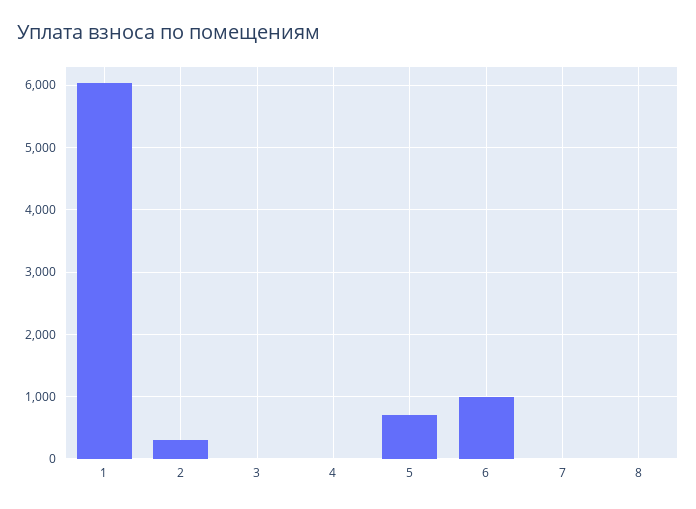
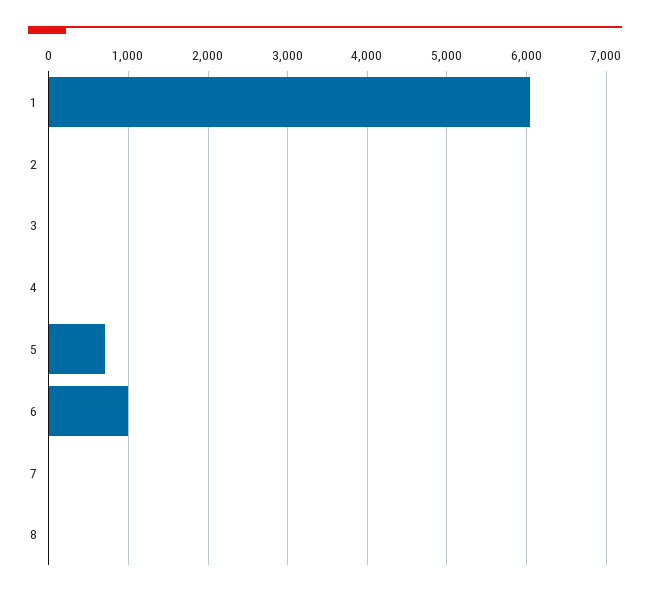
2: 300 -> 0

